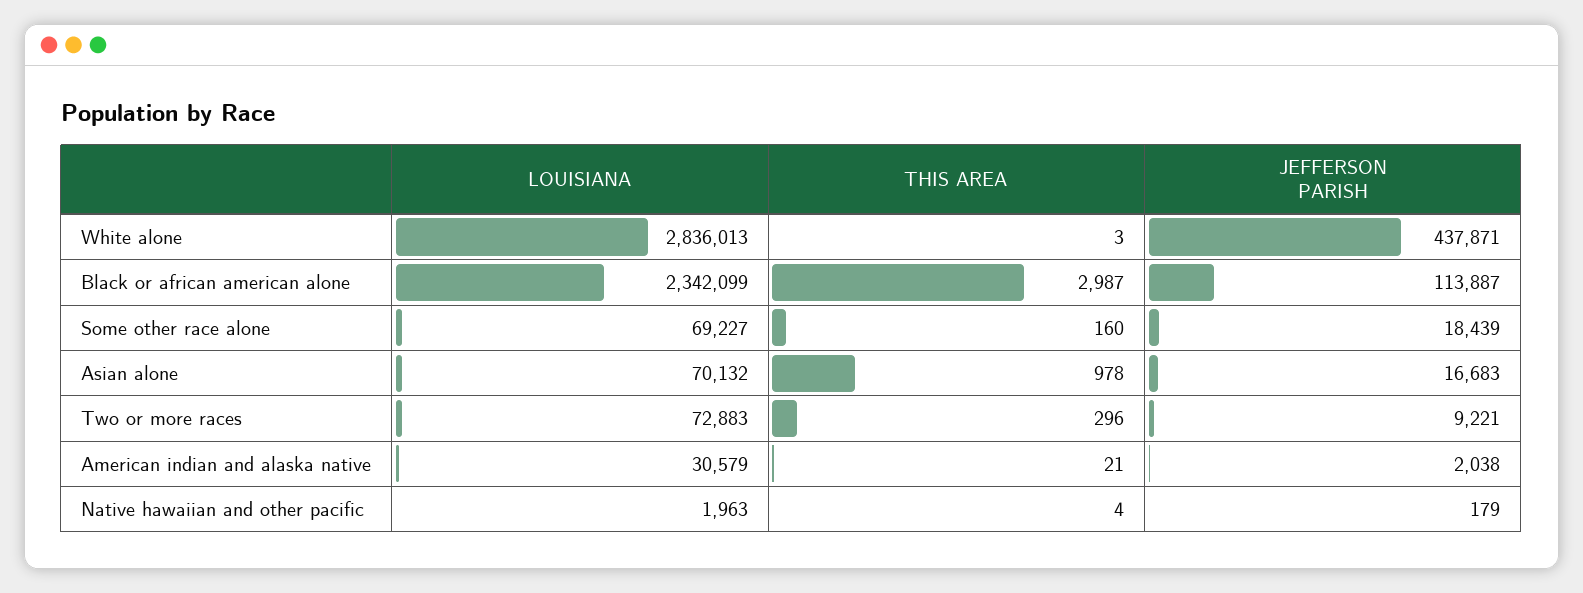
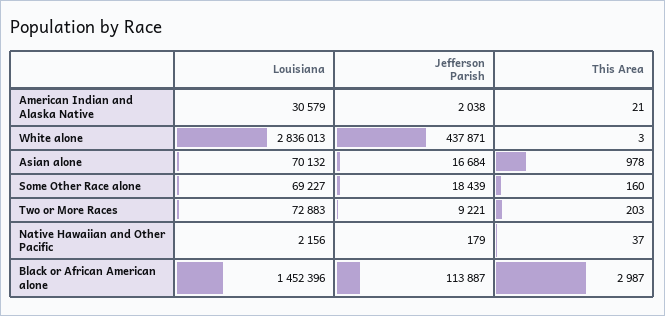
LOUISIANA, Black or african american alone: 2342099 -> 1452396
JEFFERSON PARISH, Asian alone: 16683 -> 16684
THIS AREA, Two or more races: 296 -> 203
LOUISIANA, Native hawaiian and other pacific: 1963 -> 2156
THIS AREA, Native hawaiian and other pacific: 4 -> 37

